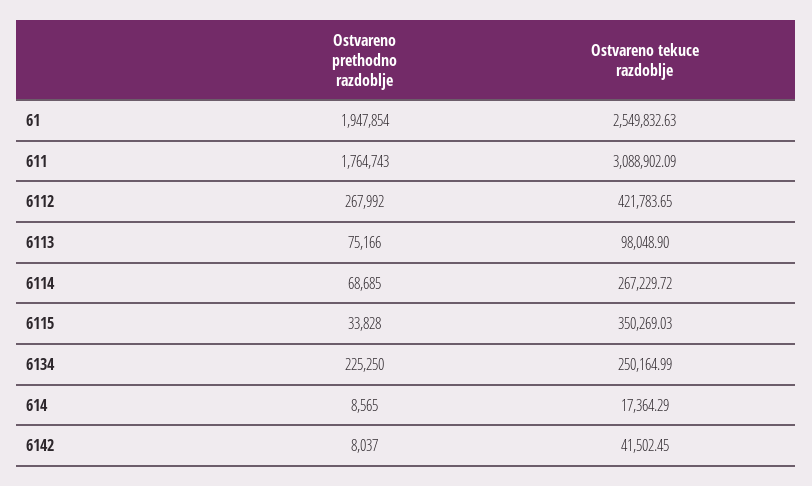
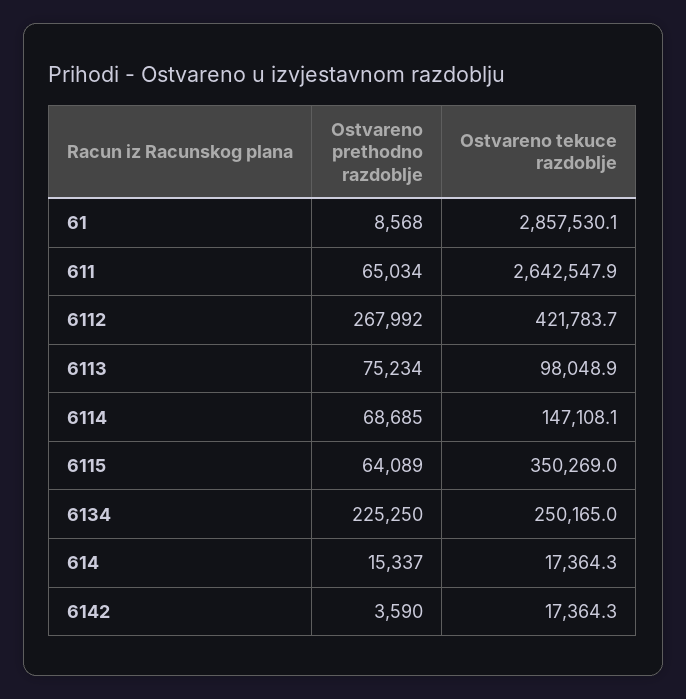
Ostvareno prethodno razdoblje, 61: 1947854 -> 8568
Ostvareno tekuce razdoblje, 61: 2549832.63 -> 2857530.1
Ostvareno prethodno razdoblje, 611: 1764743 -> 65034
Ostvareno tekuce razdoblje, 611: 3088902.09 -> 2642547.9
Ostvareno prethodno razdoblje, 6113: 75166 -> 75234
Ostvareno tekuce razdoblje, 6114: 267229.72 -> 147108.1
Ostvareno prethodno razdoblje, 6115: 33828 -> 64089
Ostvareno prethodno razdoblje, 614: 8565 -> 15337
Ostvareno prethodno razdoblje, 6142: 8037 -> 3590
Ostvareno tekuce razdoblje, 6142: 41502.45 -> 17364.3

